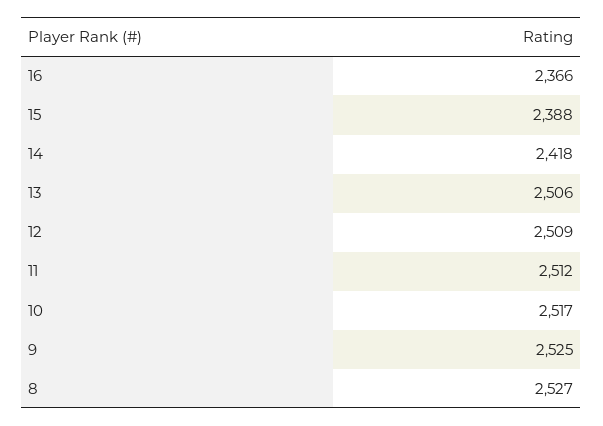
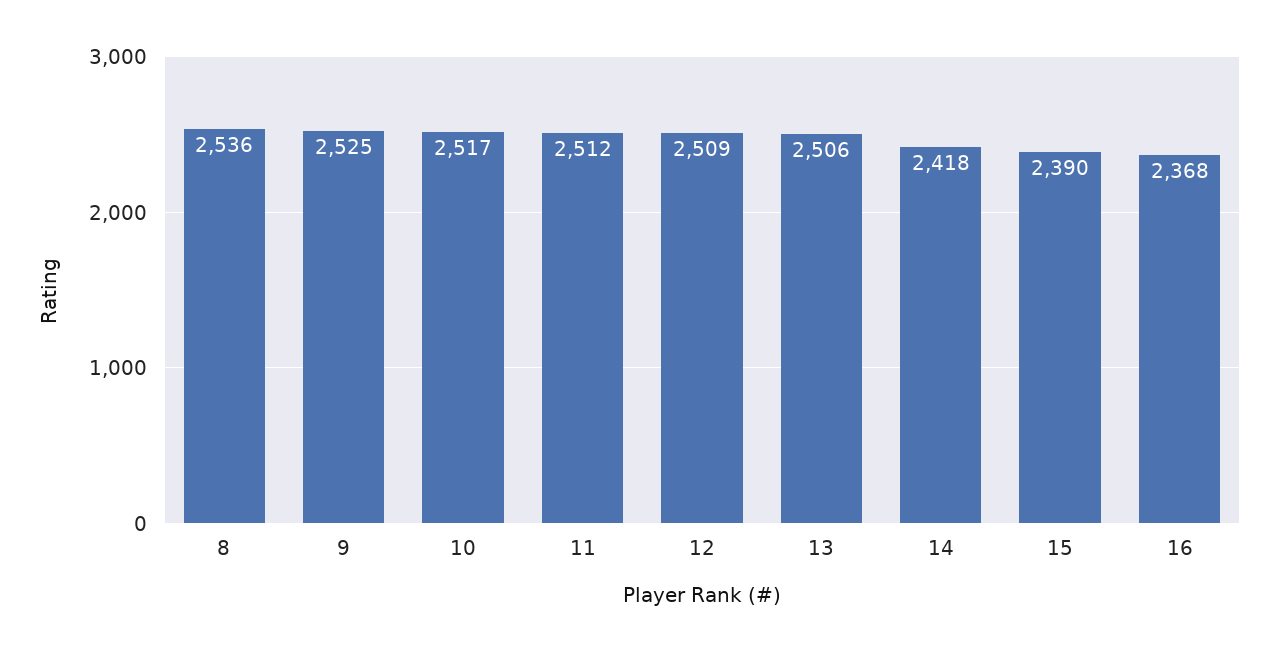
16: 2366 -> 2368
15: 2388 -> 2390
8: 2527 -> 2536

